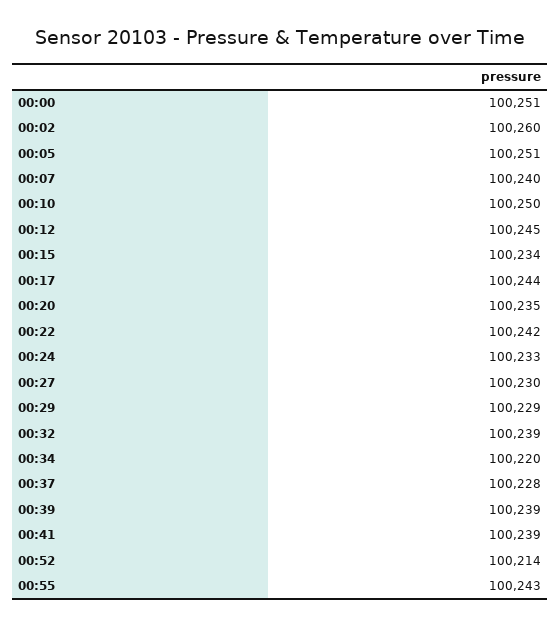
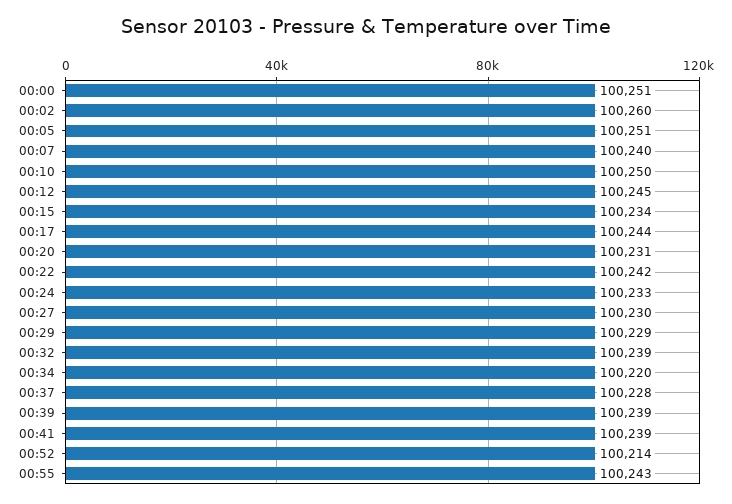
00:20: 100235 -> 100231

